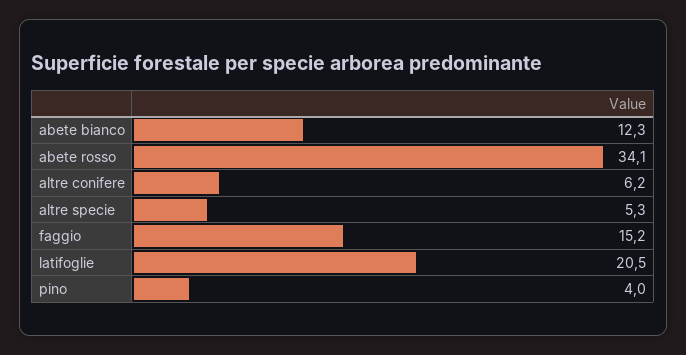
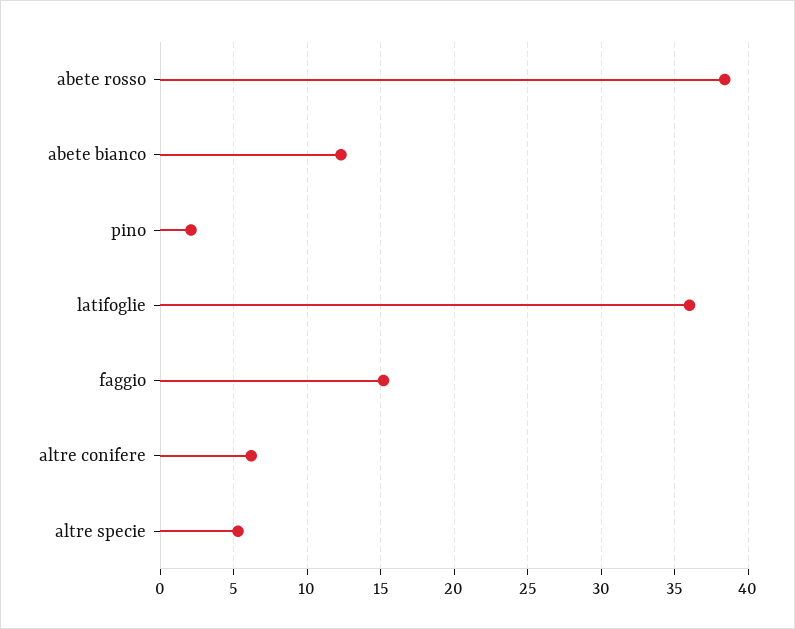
abete rosso: 34.1 -> 38.5
latifoglie: 20.5 -> 36
pino: 4 -> 2

